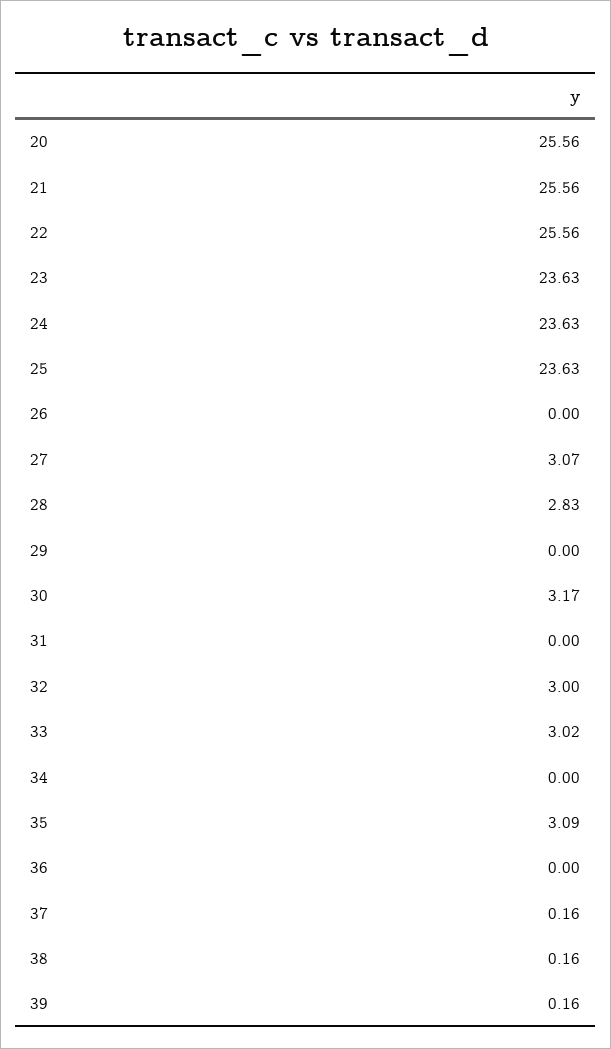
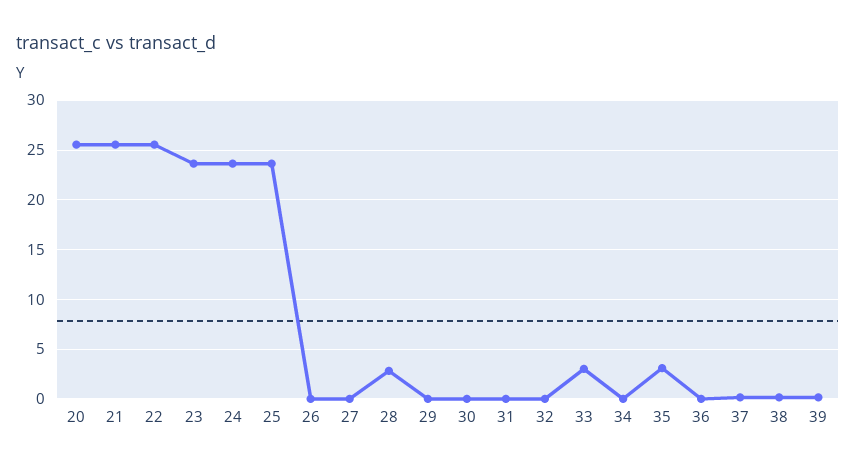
27: 3.07 -> 0
30: 3.17 -> 0
32: 3 -> 0

